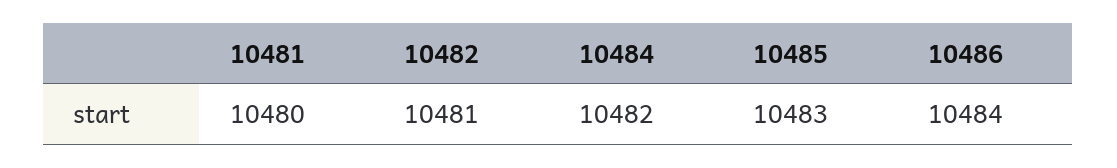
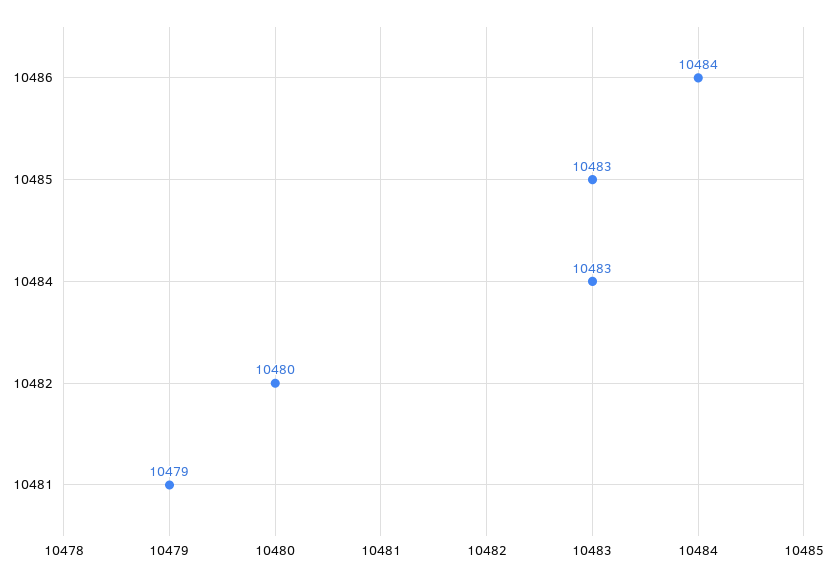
10481: 10480 -> 10479
10482: 10481 -> 10480
10484: 10482 -> 10483

